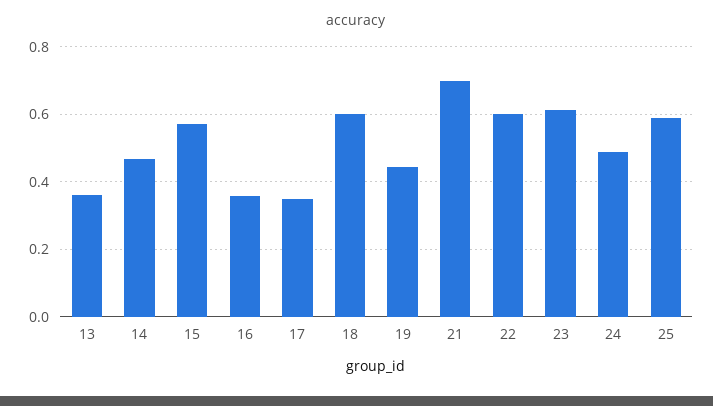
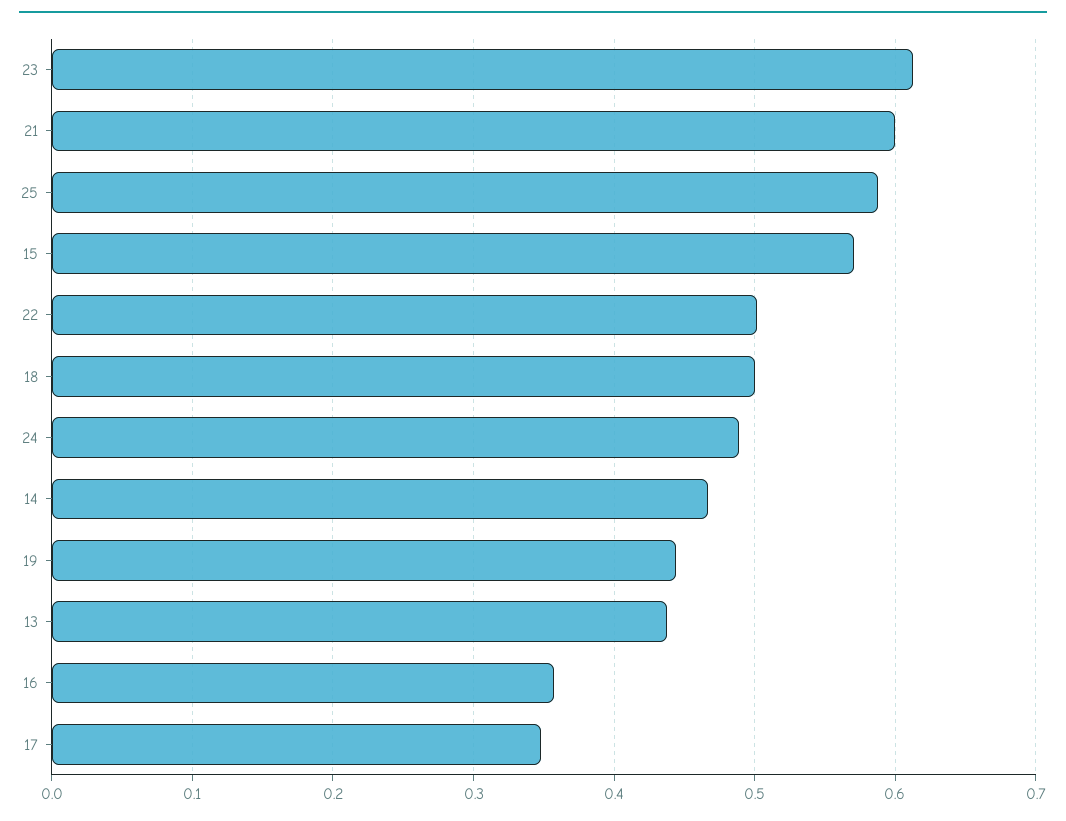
13: 0.36 -> 0.44
18: 0.6 -> 0.5
21: 0.7 -> 0.6
22: 0.6 -> 0.5

